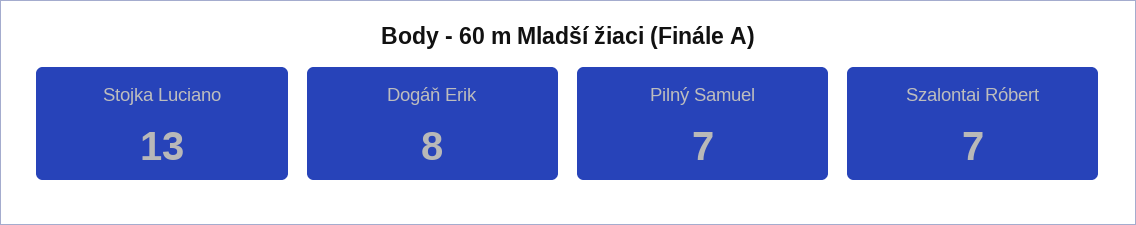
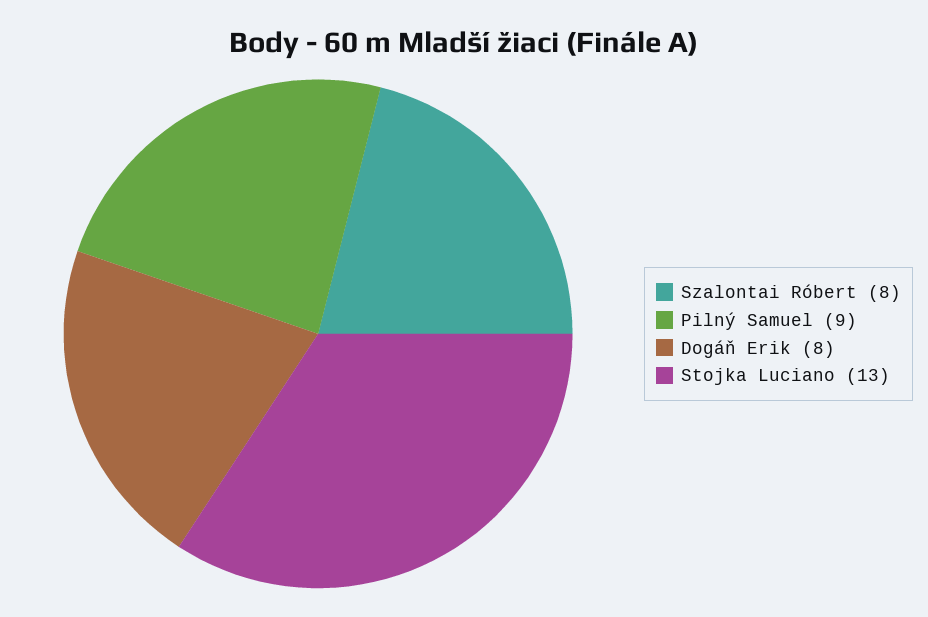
Pilný Samuel: 7 -> 9
Szalontai Róbert: 7 -> 8

